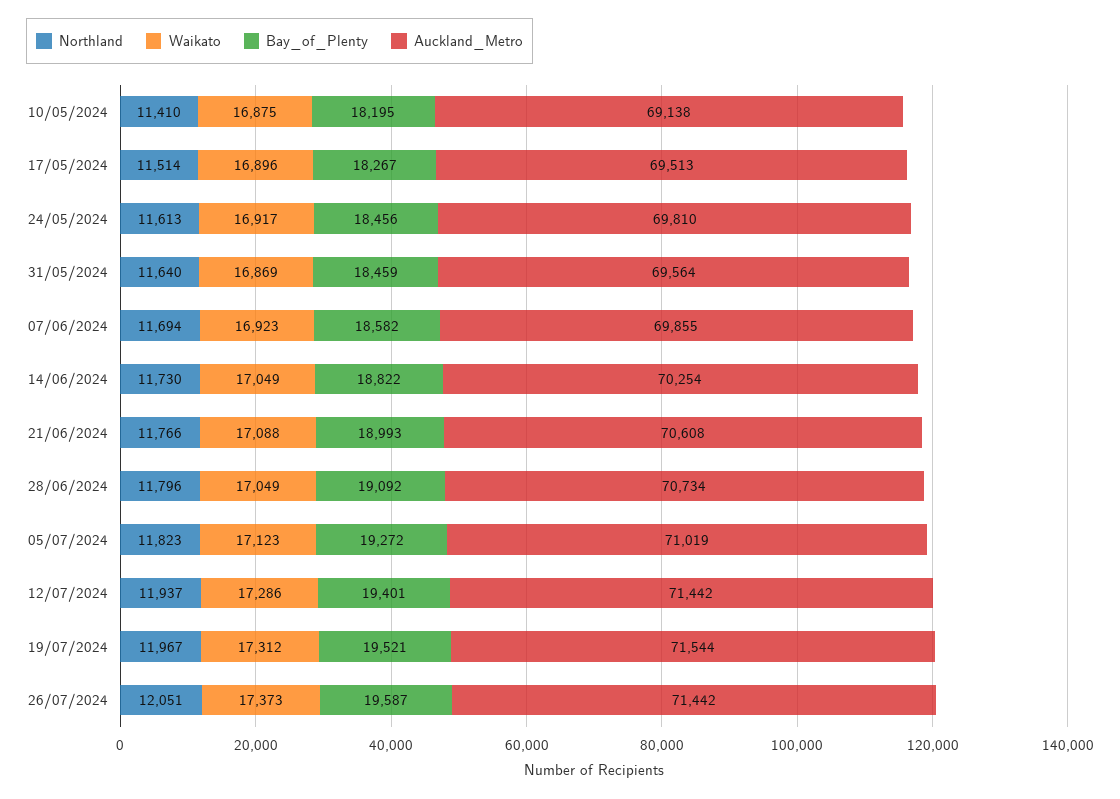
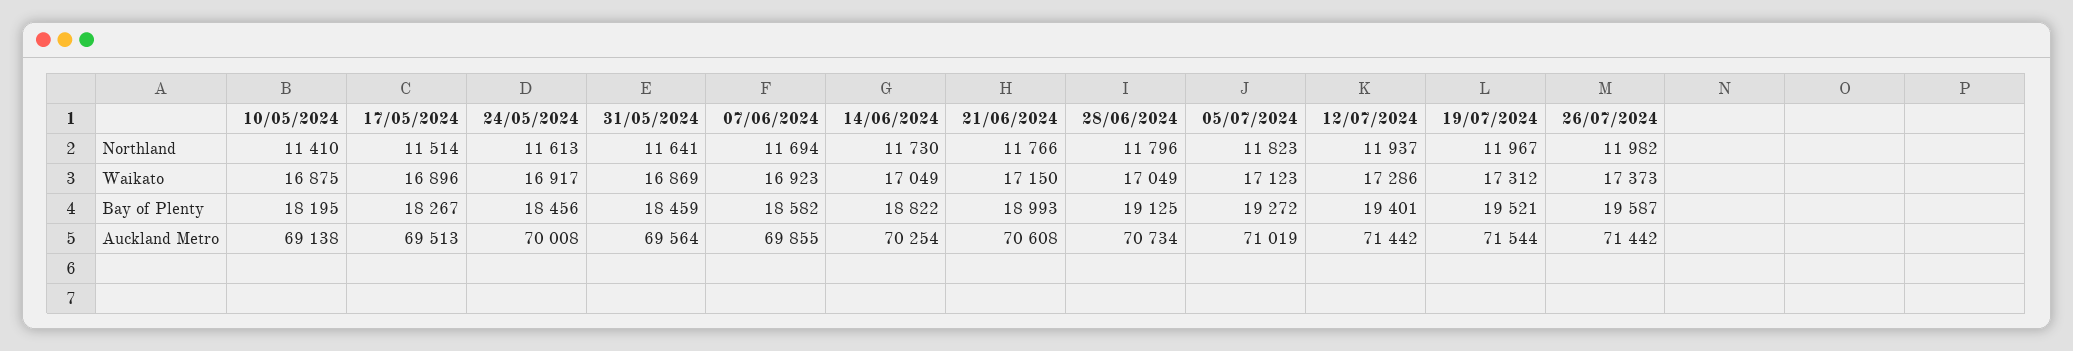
Auckland_Metro, 24/05/2024: 69810 -> 70008
Northland, 31/05/2024: 11640 -> 11641
Waikato, 21/06/2024: 17088 -> 17150
Bay_of_Plenty, 28/06/2024: 19092 -> 19125
Northland, 26/07/2024: 12051 -> 11982

